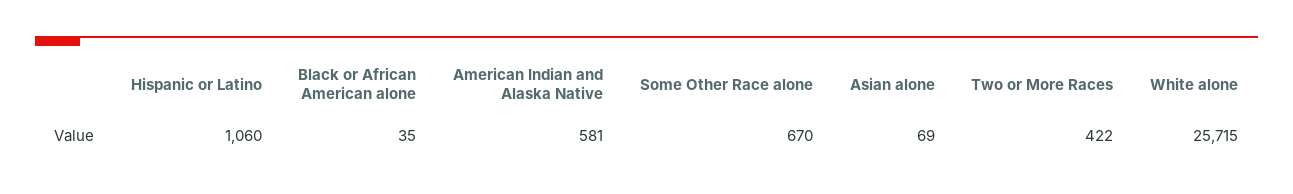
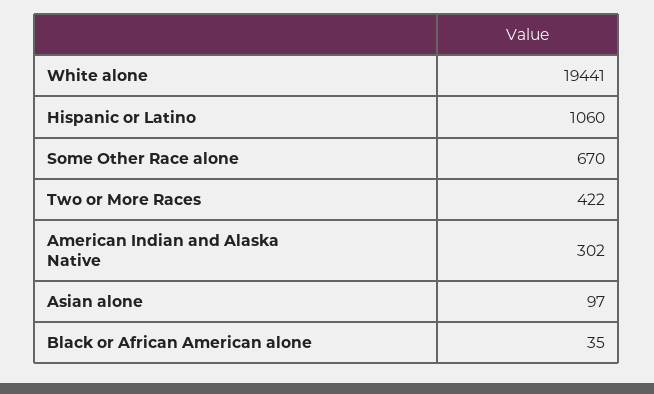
American Indian and Alaska Native: 581 -> 302
Asian alone: 69 -> 97
White alone: 25715 -> 19441

